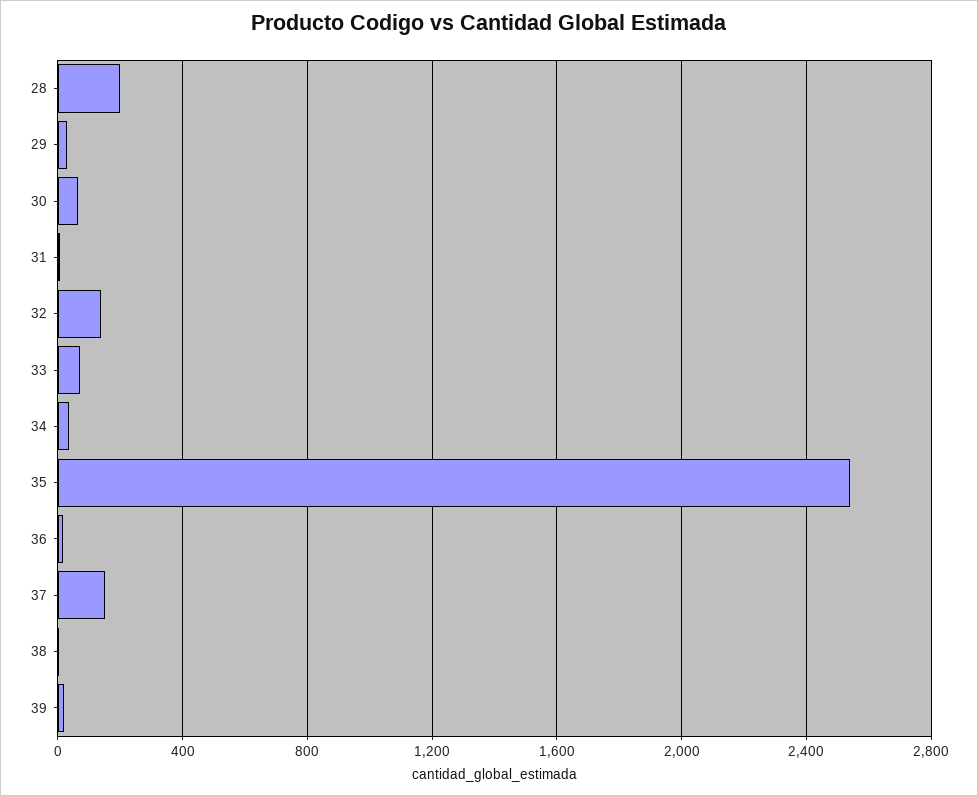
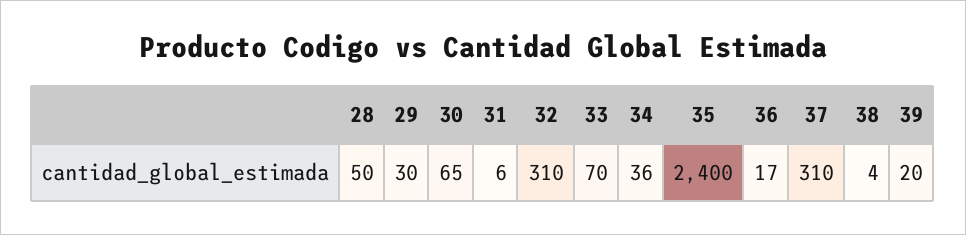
28: 200 -> 50
32: 150 -> 310
35: 2550 -> 2400
37: 150 -> 310

